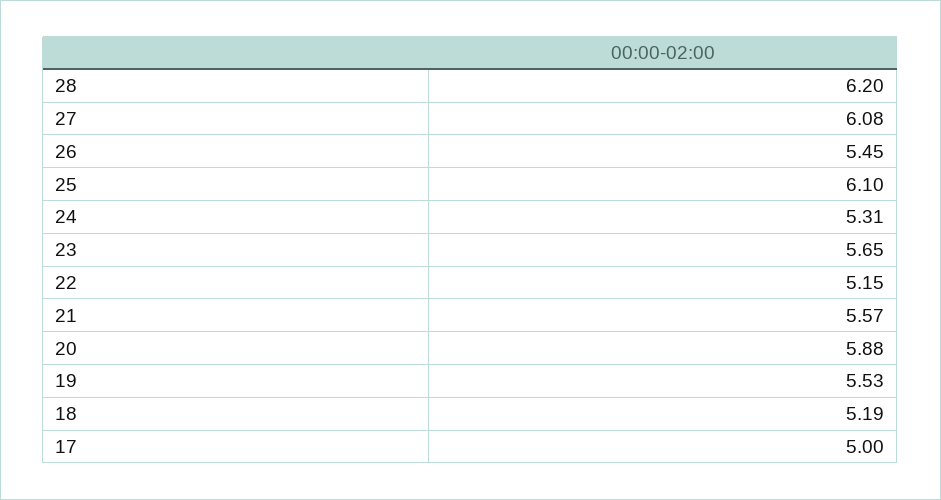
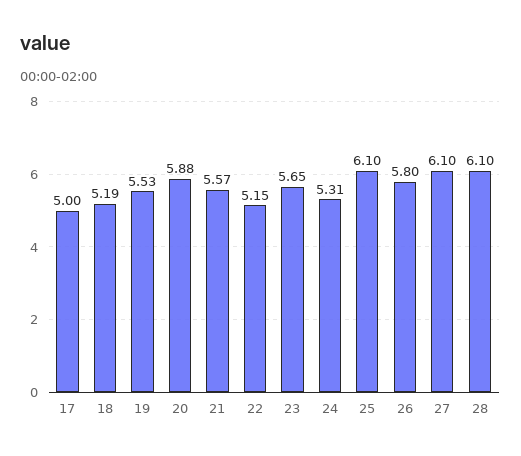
28: 6.2 -> 6.1
27: 6.08 -> 6.1
26: 5.45 -> 5.8

